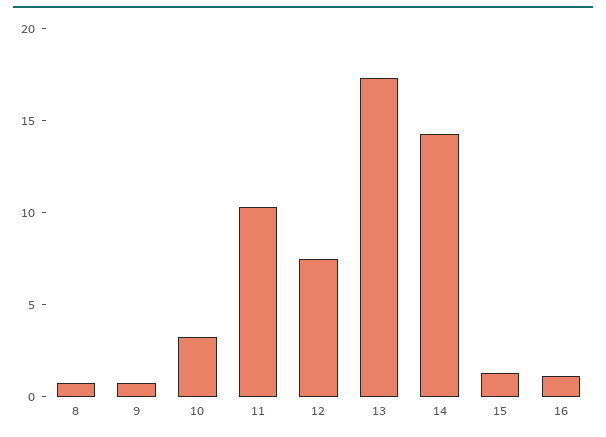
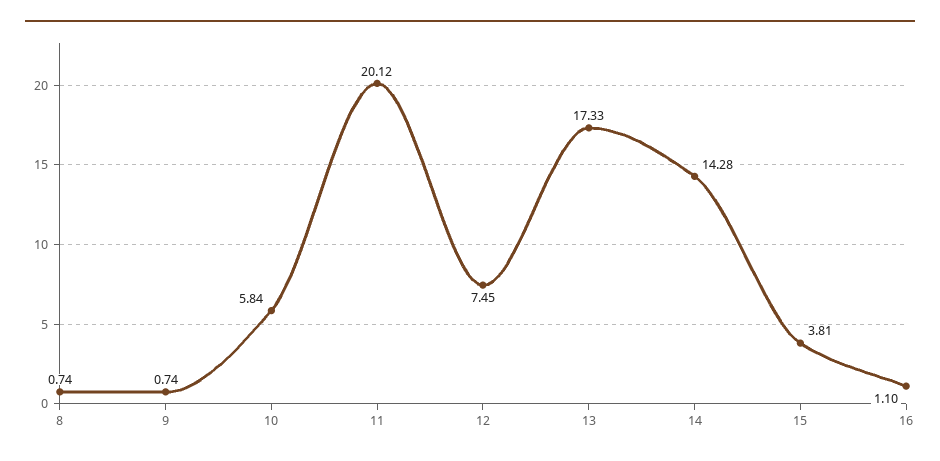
10: 3 -> 5.84
11: 10 -> 20.12
15: 1 -> 3.81

